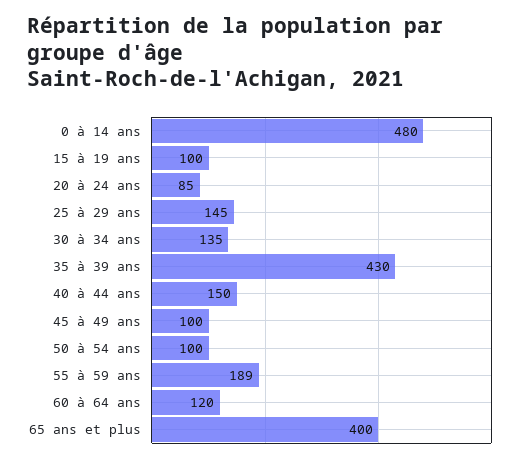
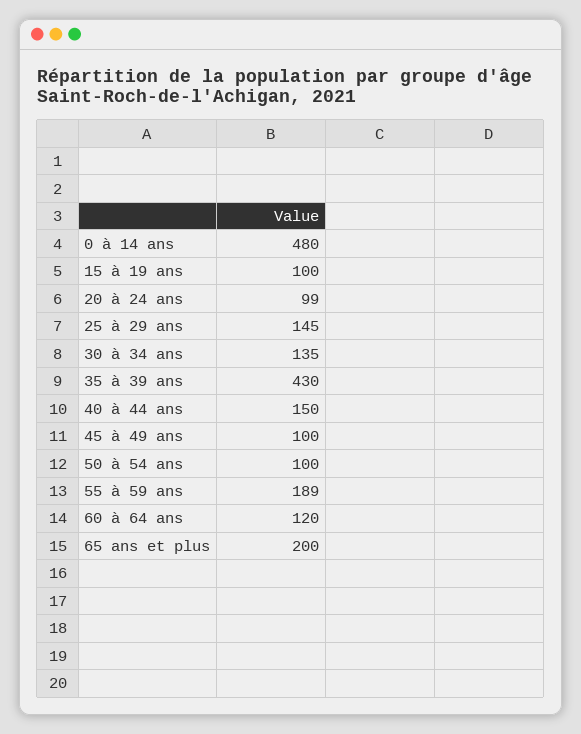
20 à 24 ans: 85 -> 99
65 ans et plus: 400 -> 200

